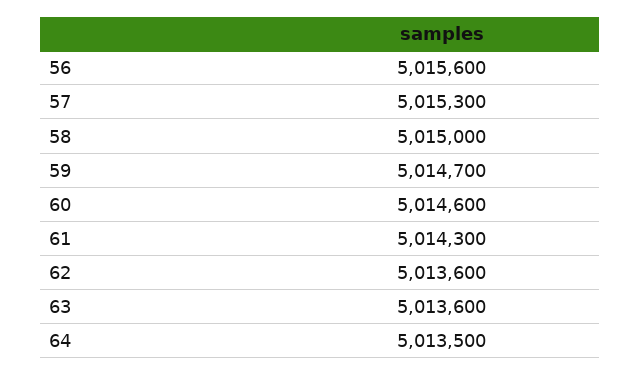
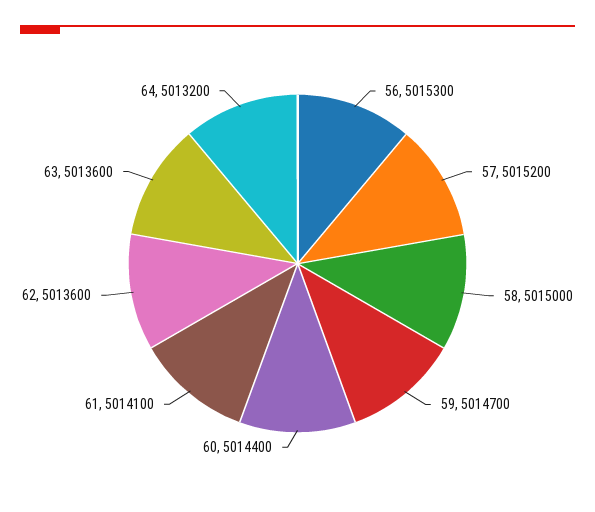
56: 5015600 -> 5015300
57: 5015300 -> 5015200
60: 5014600 -> 5014400
61: 5014300 -> 5014100
64: 5013500 -> 5013200

